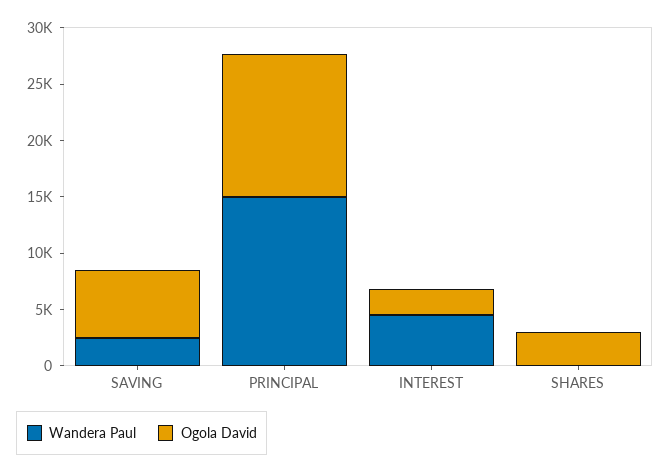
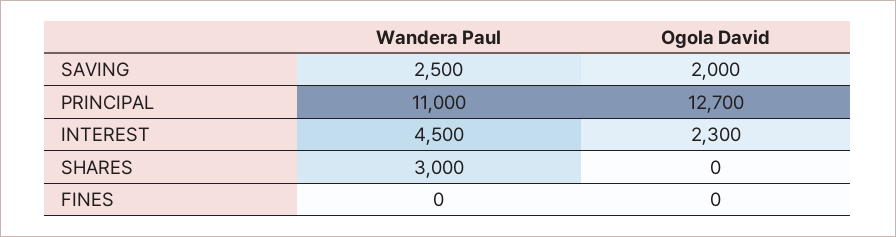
Ogola David, SAVING: 6000 -> 2000
Wandera Paul, PRINCIPAL: 15000 -> 11000
Wandera Paul, SHARES: 0 -> 3000
Ogola David, SHARES: 3000 -> 0
Wandera Paul, FINES: none -> 0
Ogola David, FINES: none -> 0

